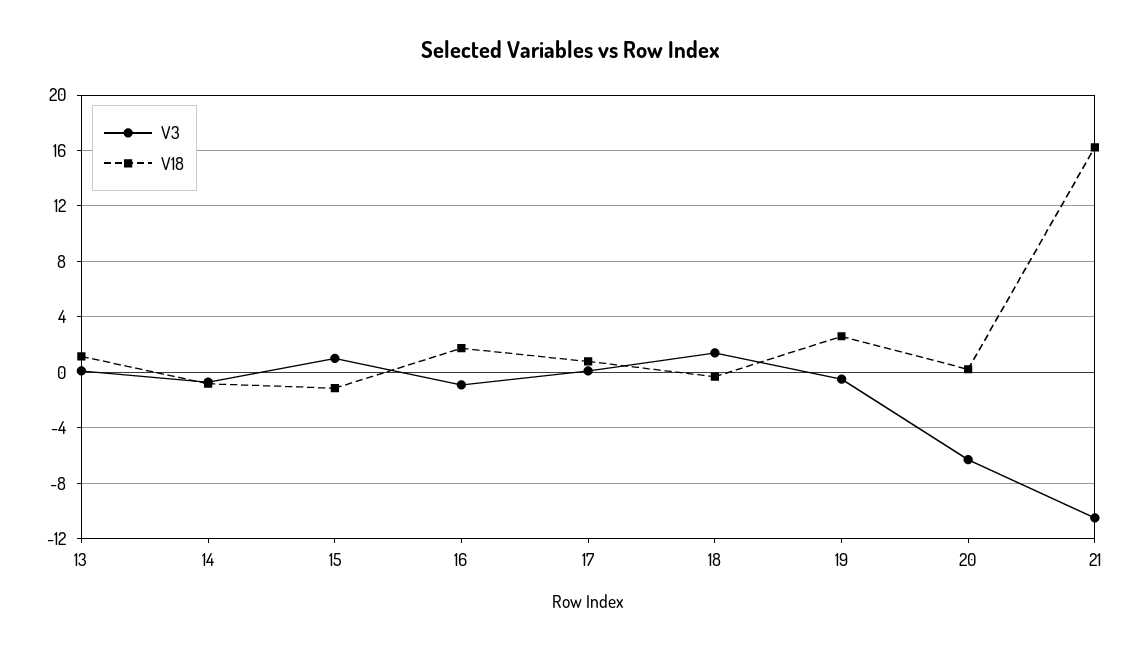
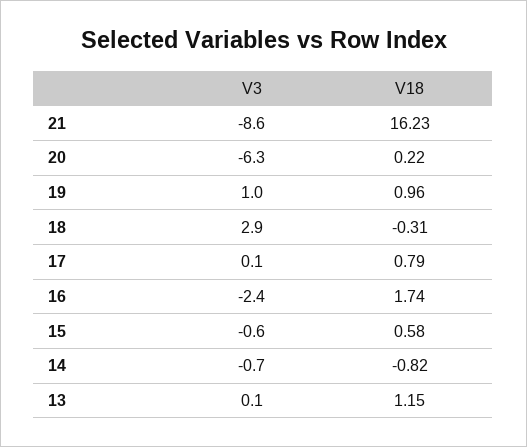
V3, 15: 1 -> -0.6
V18, 15: -1 -> 0.58
V3, 16: -1 -> -2.4
V3, 18: 1.5 -> 2.9
V3, 19: -0.5 -> 1
V18, 19: 2.5 -> 0.96
V3, 21: -10.5 -> -8.6

